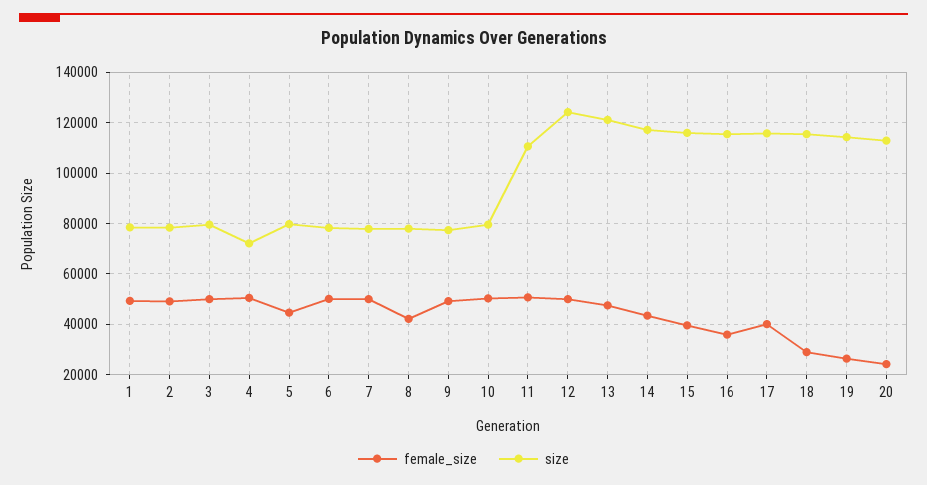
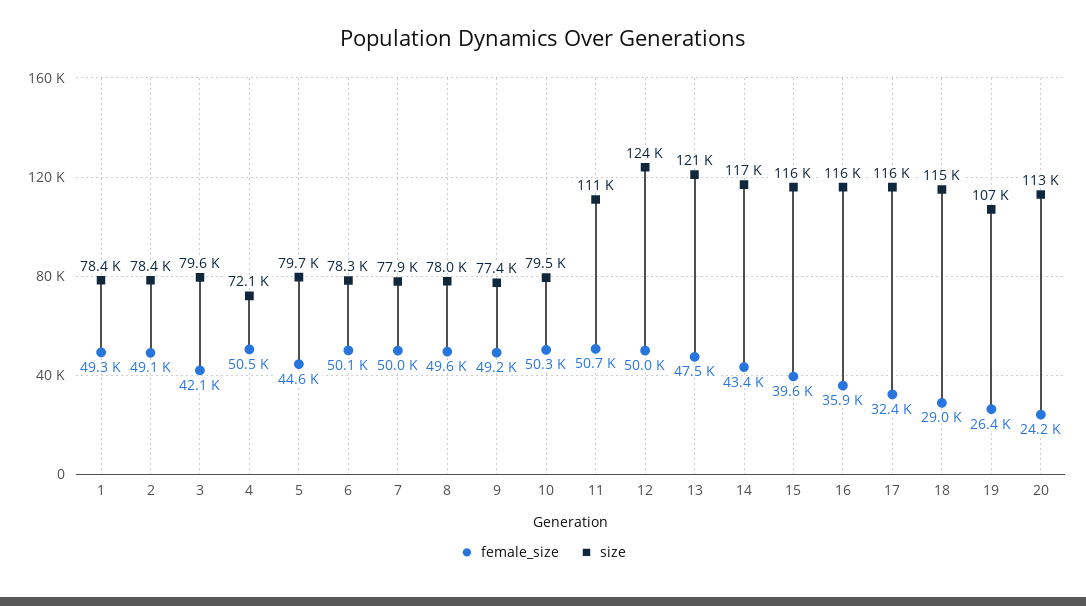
female_size, 3: 50000 -> 42100
female_size, 8: 42500 -> 49600
female_size, 17: 40000 -> 32400
size, 19: 115000 -> 107000

